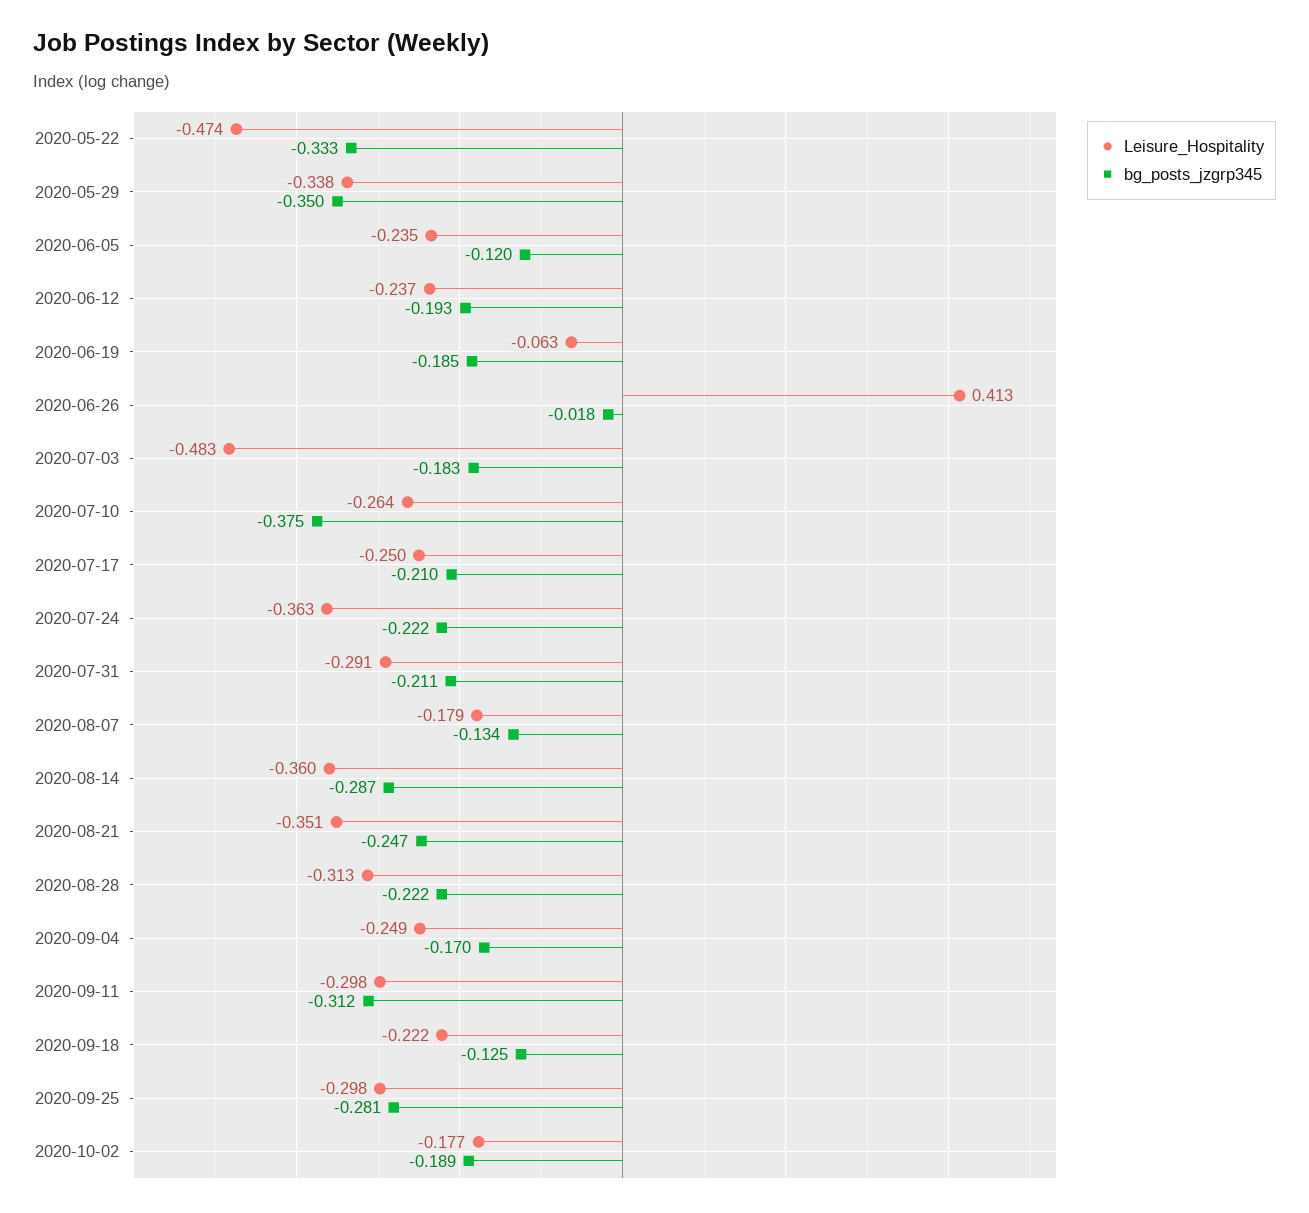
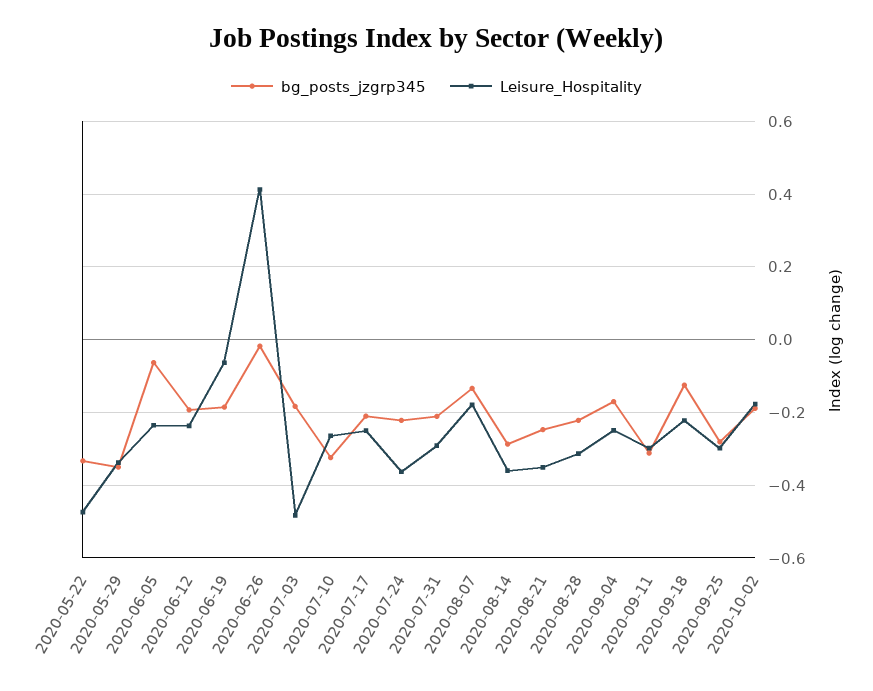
bg_posts_jzgrp345, 2020-06-05: -0.12 -> -0.06
bg_posts_jzgrp345, 2020-07-10: -0.375 -> -0.32

